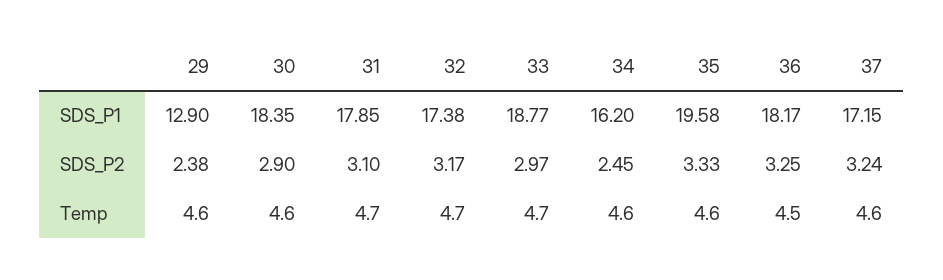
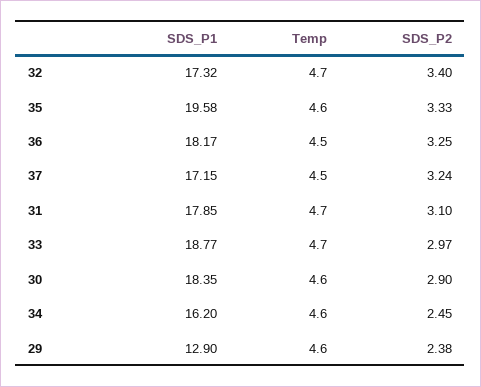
32, SDS_P1: 17.38 -> 17.32
32, SDS_P2: 3.17 -> 3.4
37, Temp: 4.6 -> 4.5

